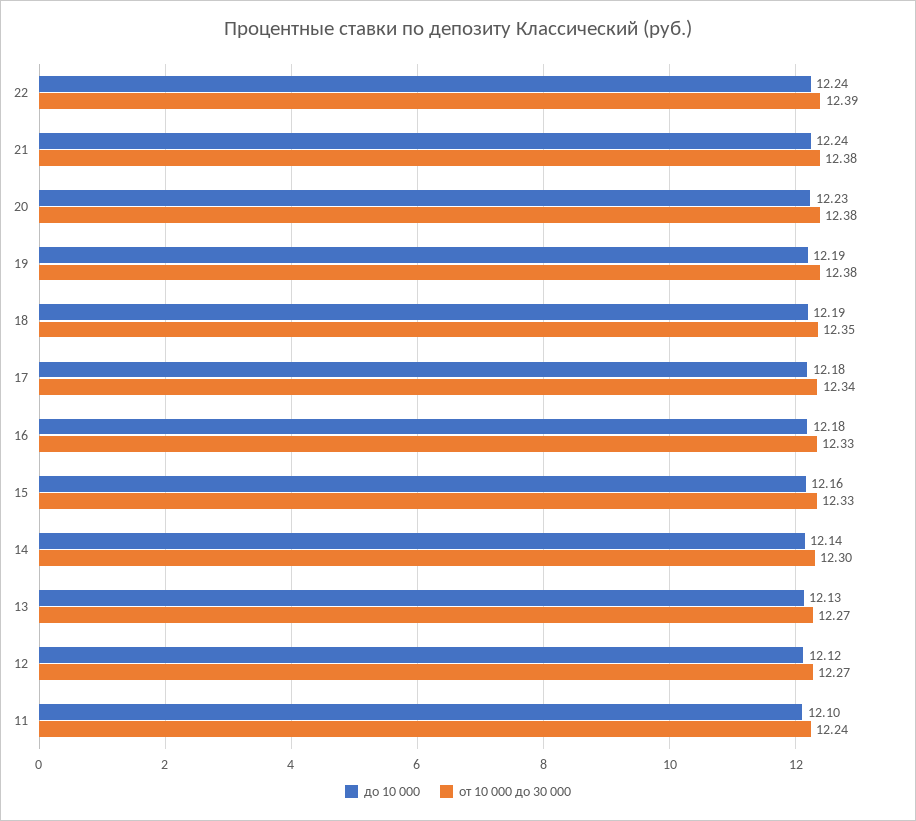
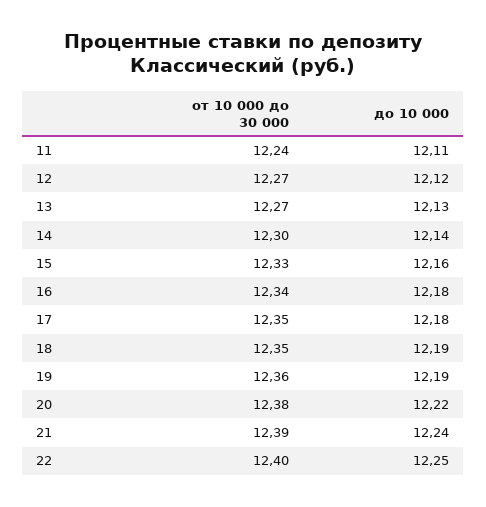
до 10 000, 22: 12.24 -> 12.25
от 10 000 до 30 000, 22: 12.39 -> 12.4
от 10 000 до 30 000, 21: 12.38 -> 12.39
до 10 000, 20: 12.23 -> 12.22
от 10 000 до 30 000, 19: 12.38 -> 12.36
от 10 000 до 30 000, 17: 12.34 -> 12.35
от 10 000 до 30 000, 16: 12.33 -> 12.34
до 10 000, 11: 12.1 -> 12.11

